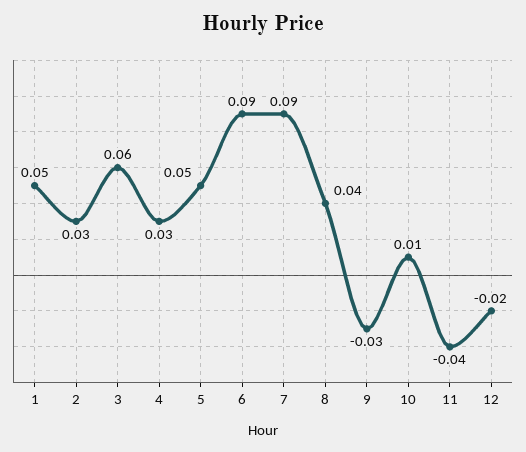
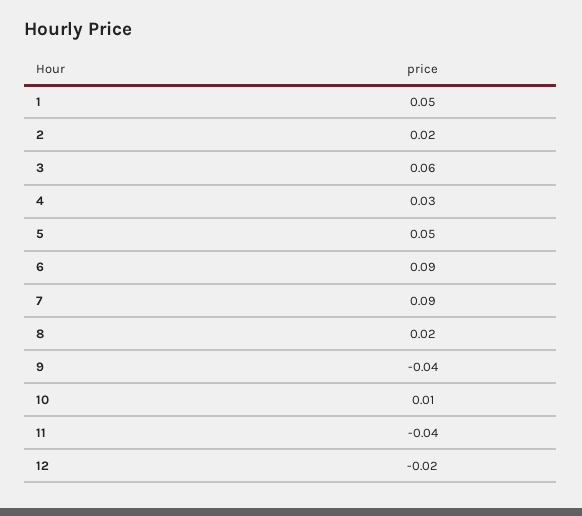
2: 0.03 -> 0.02
8: 0.04 -> 0.02
9: -0.03 -> -0.04

